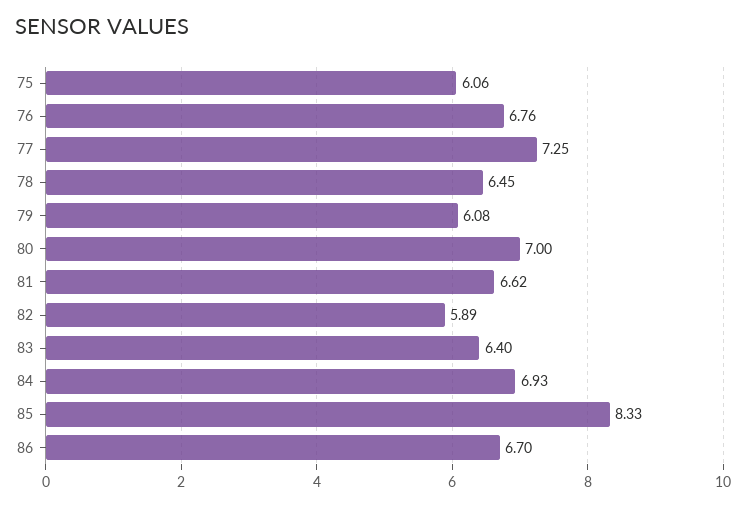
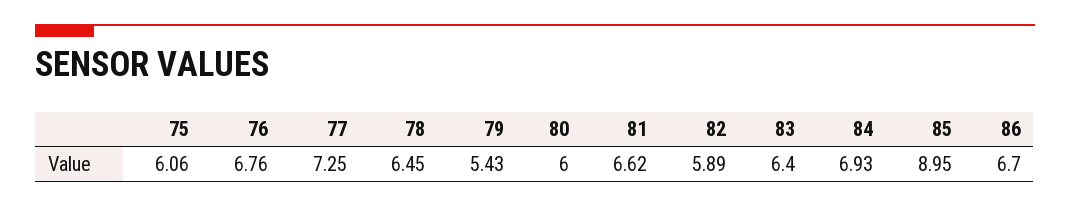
79: 6.08 -> 5.43
80: 7 -> 6
85: 8.33 -> 8.95

